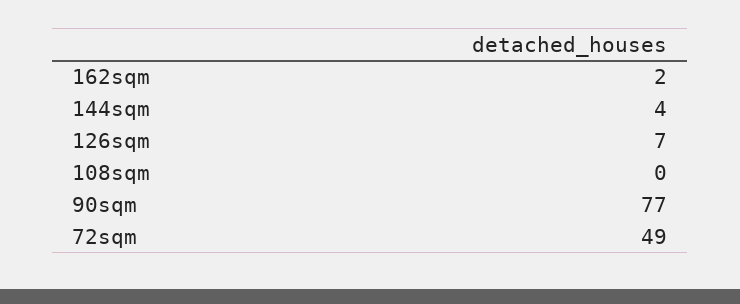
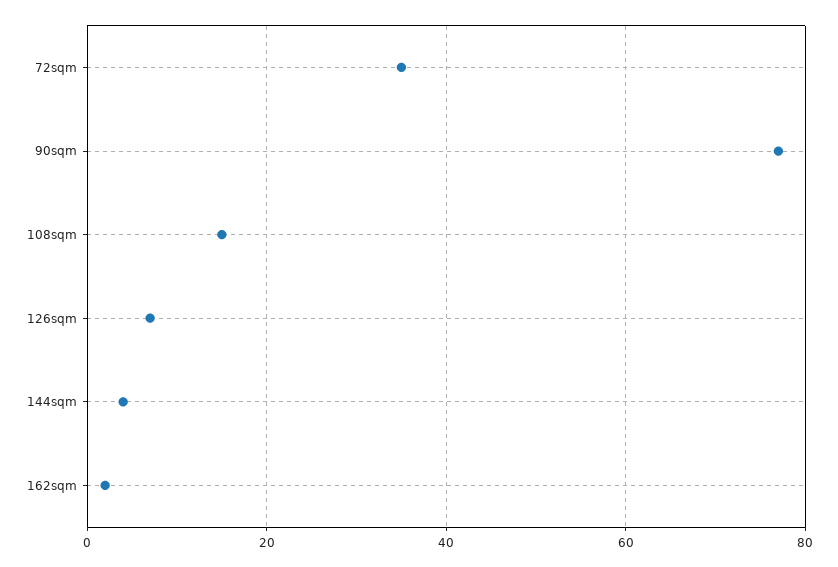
108sqm: 0 -> 15
72sqm: 49 -> 35

